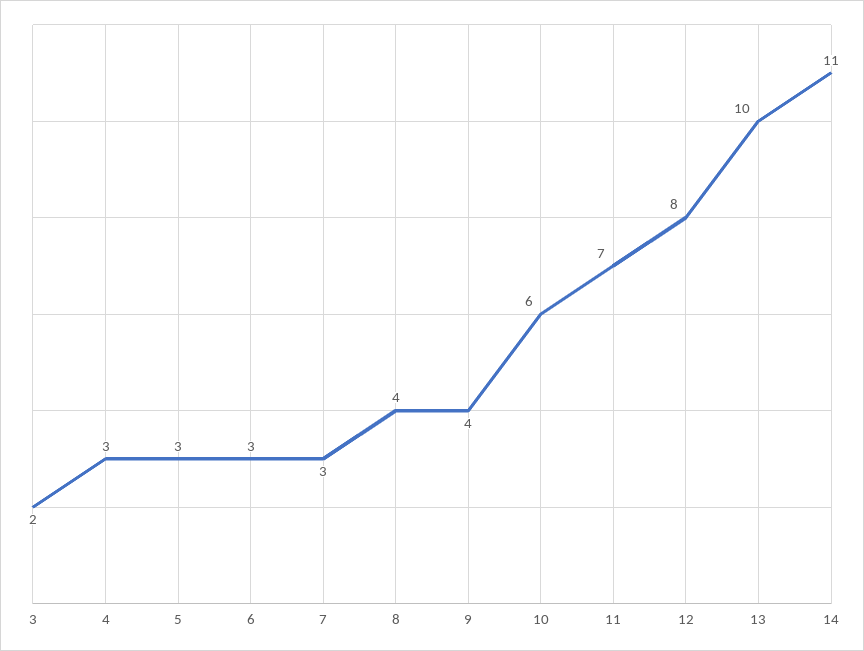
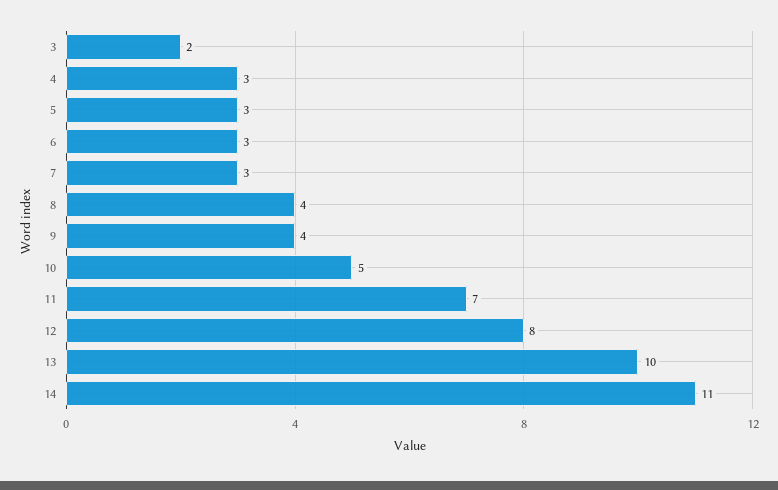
10: 6 -> 5

